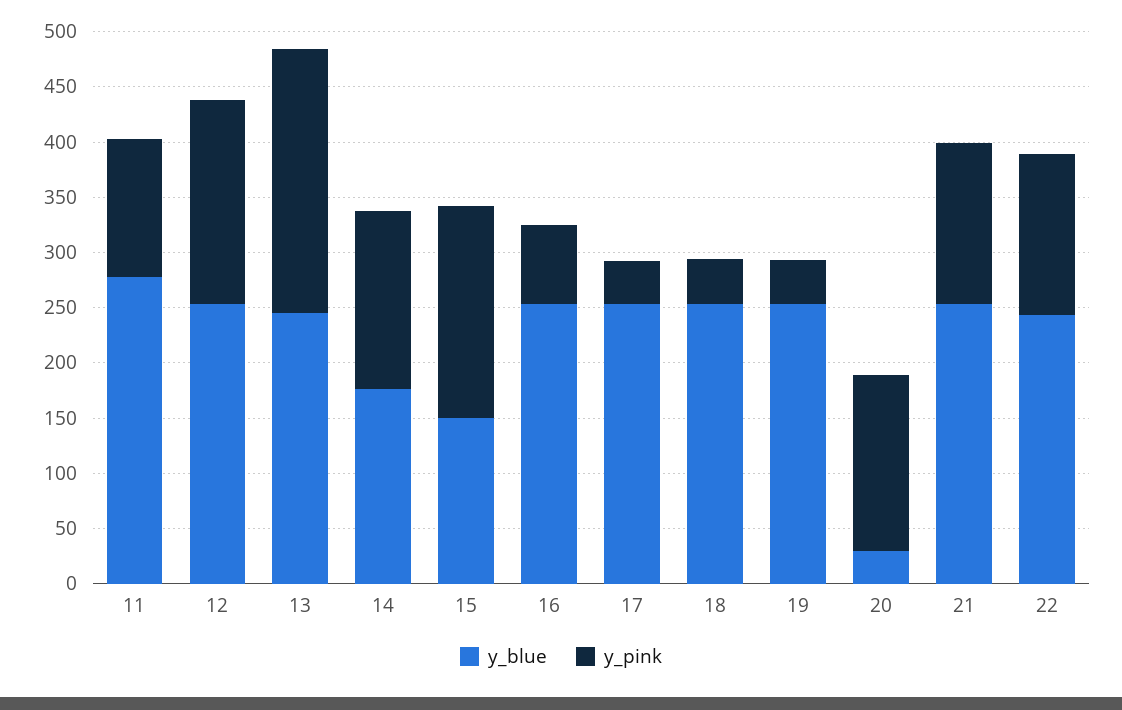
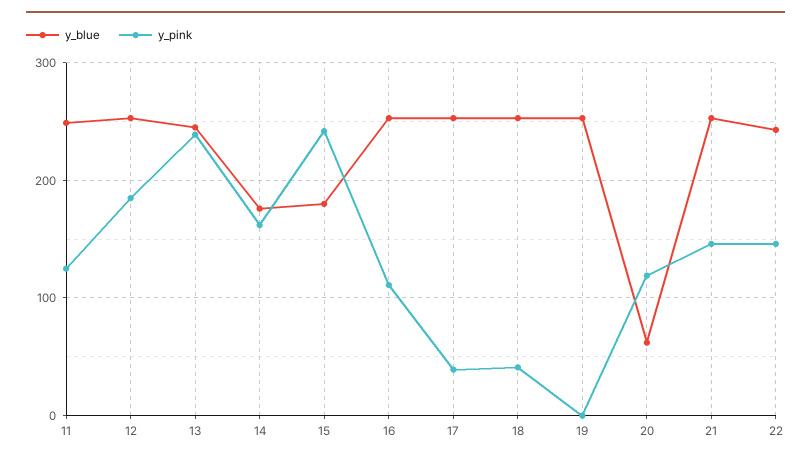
y_blue, 11: 280 -> 250
y_blue, 15: 150 -> 180
y_pink, 15: 190 -> 240
y_pink, 16: 70 -> 110
y_pink, 19: 40 -> 0
y_blue, 20: 30 -> 60
y_pink, 20: 160 -> 120

